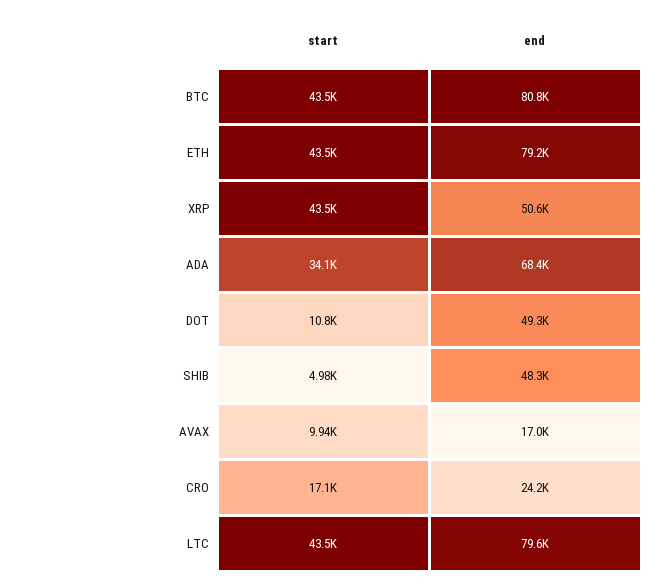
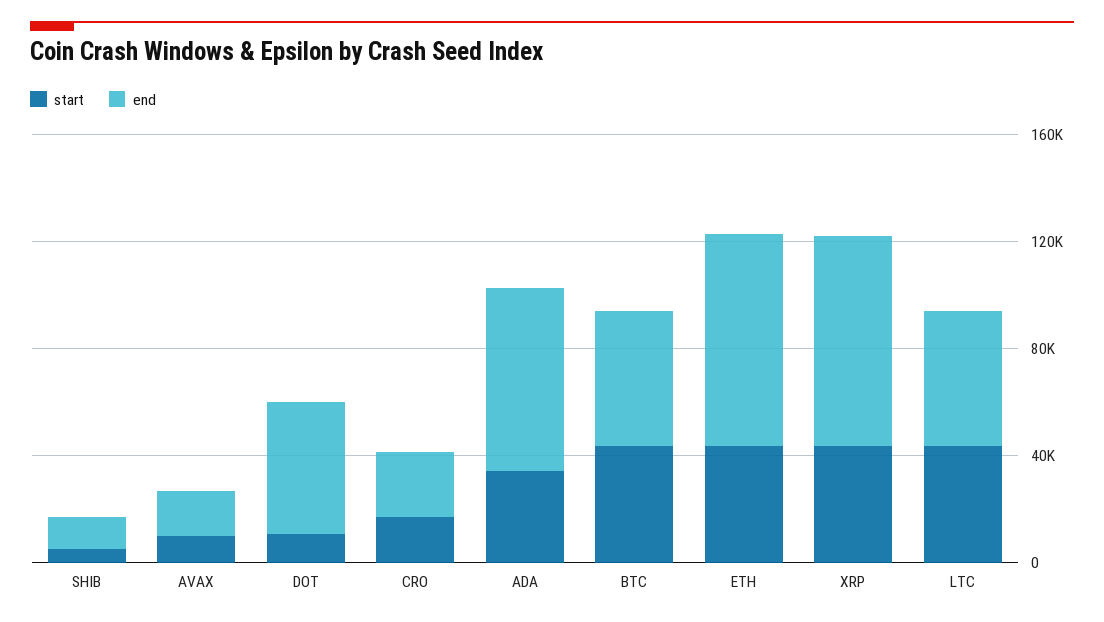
end, BTC: 80800 -> 50000
end, XRP: 50600 -> 80000
end, SHIB: 48300 -> 10000
end, LTC: 79600 -> 50000

